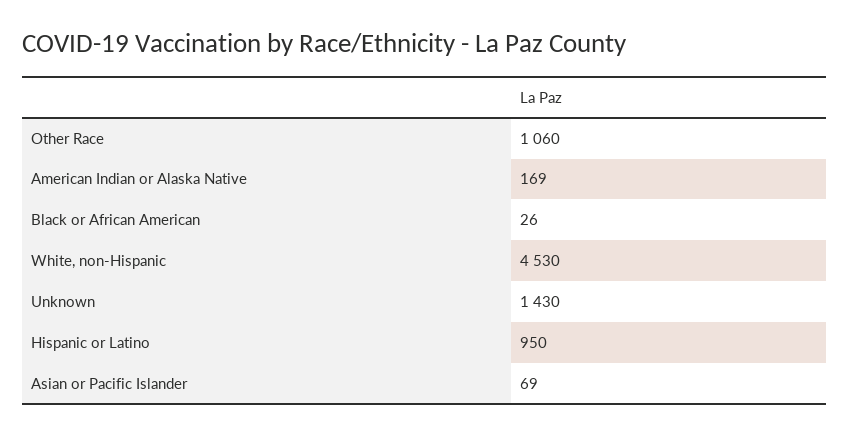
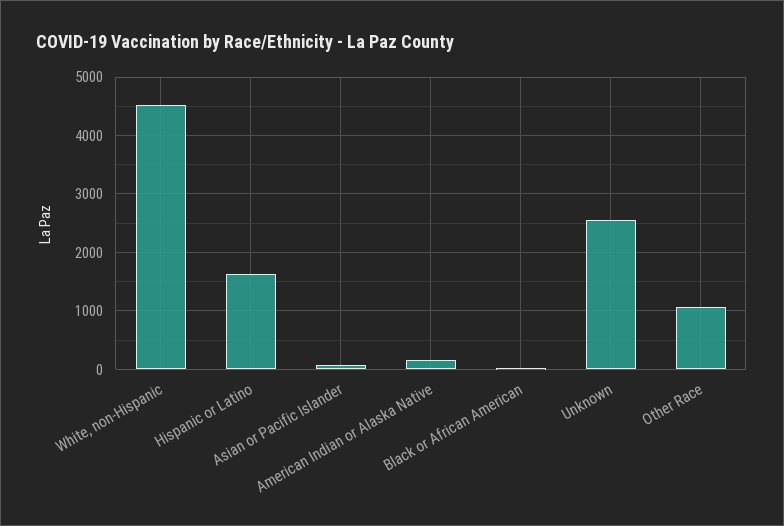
Unknown: 1430 -> 2600
Hispanic or Latino: 950 -> 1600

